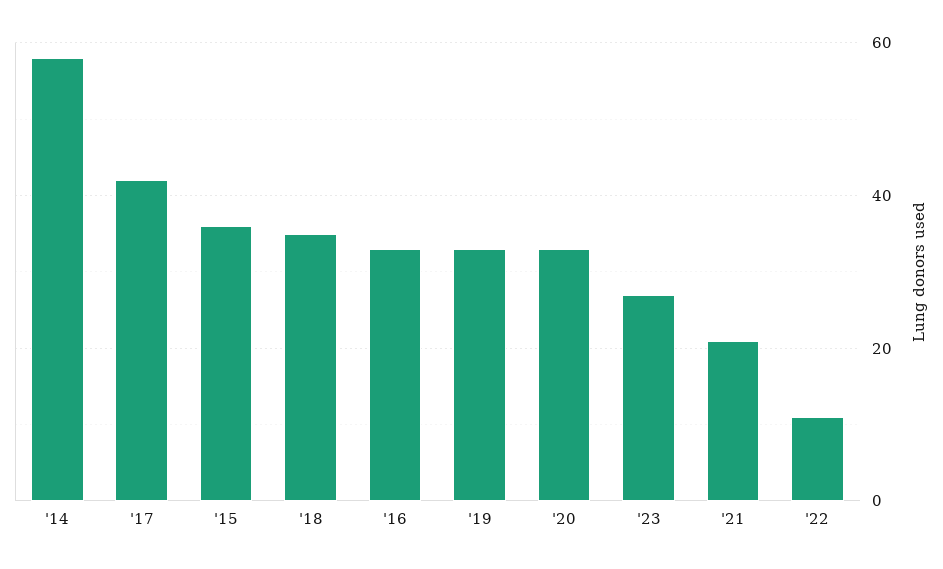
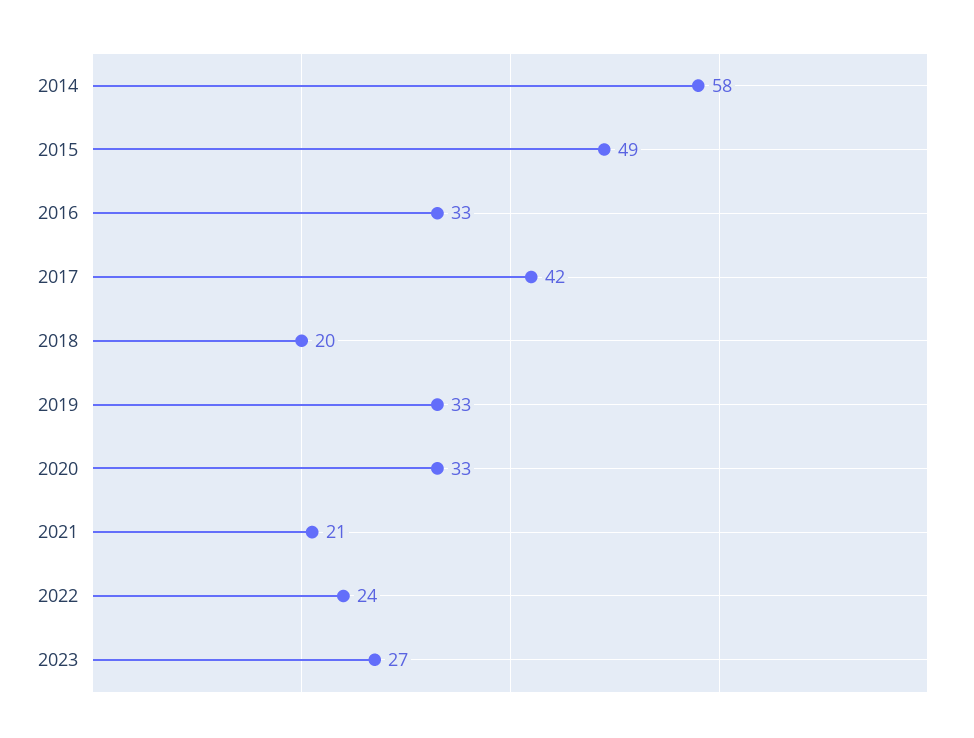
'15: 35 -> 49
'18: 35 -> 20
'22: 10 -> 24

